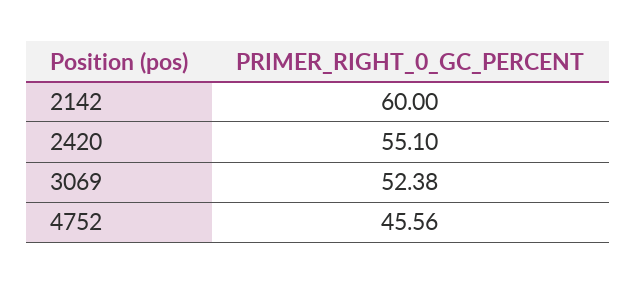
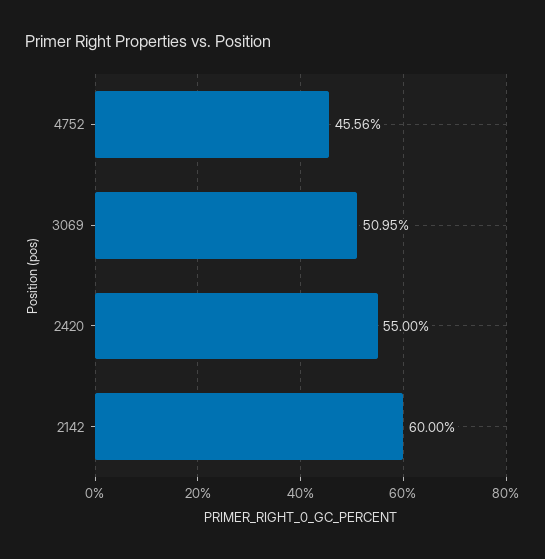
2420: 55.1 -> 55
3069: 52.38 -> 50.95

